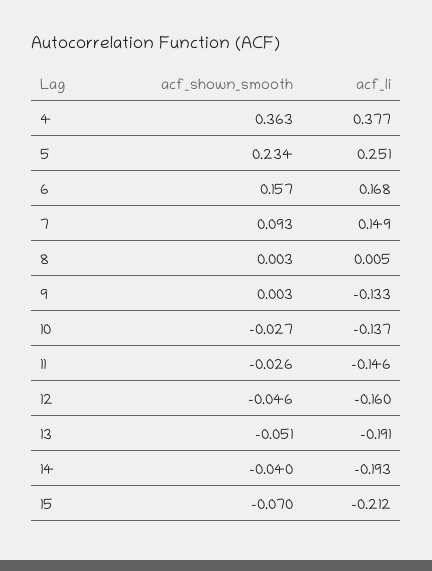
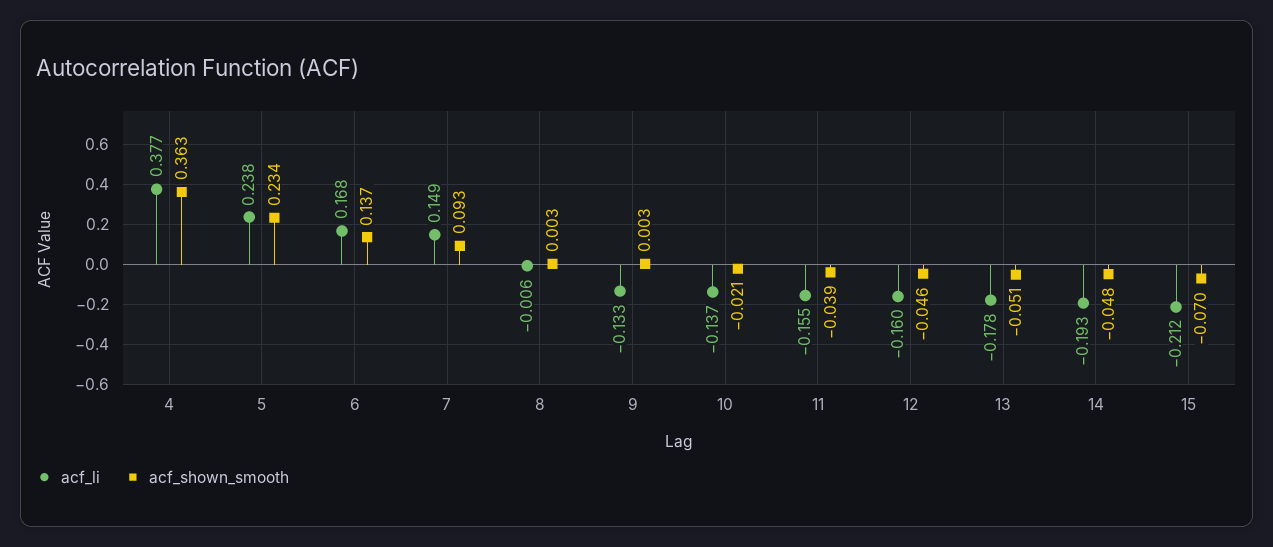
acf_li, 5: 0.251 -> 0.238
acf_shown_smooth, 6: 0.157 -> 0.137
acf_li, 8: 0.005 -> -0.006
acf_shown_smooth, 10: -0.027 -> -0.021
acf_shown_smooth, 11: -0.026 -> -0.039
acf_li, 11: -0.146 -> -0.155
acf_li, 13: -0.191 -> -0.178
acf_shown_smooth, 14: -0.04 -> -0.048

